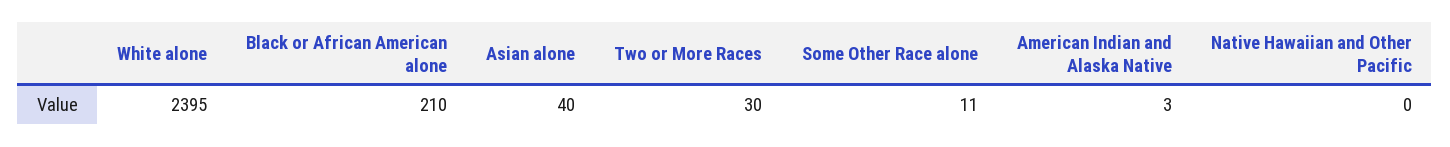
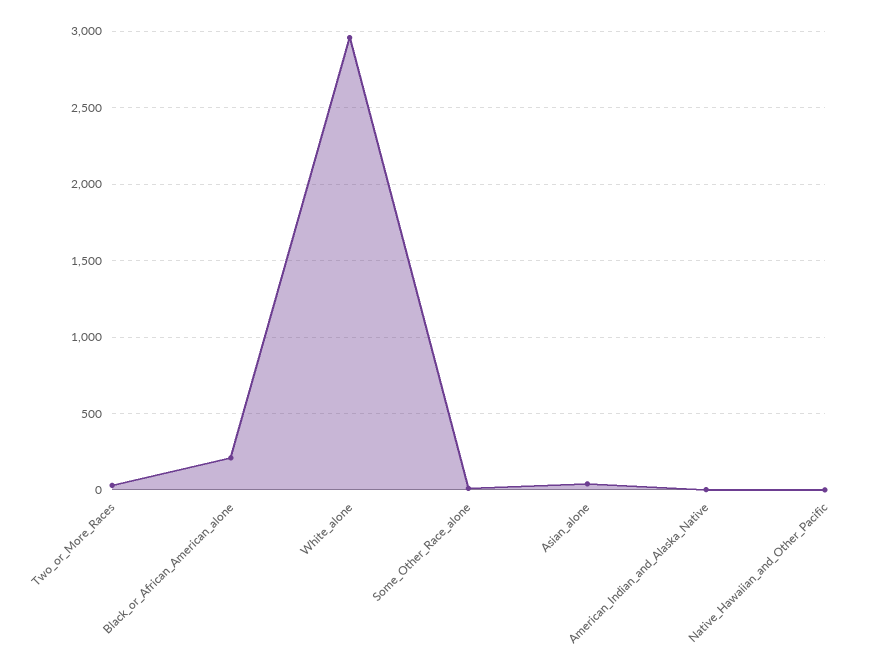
White alone: 2395 -> 2950

